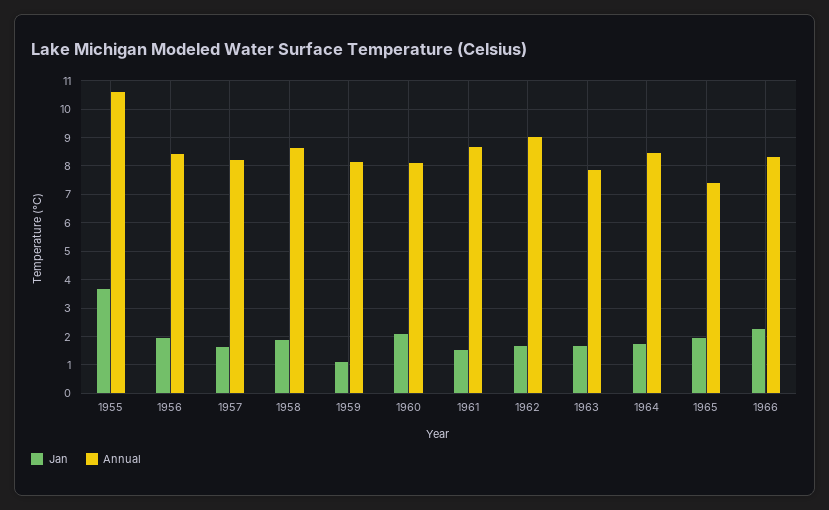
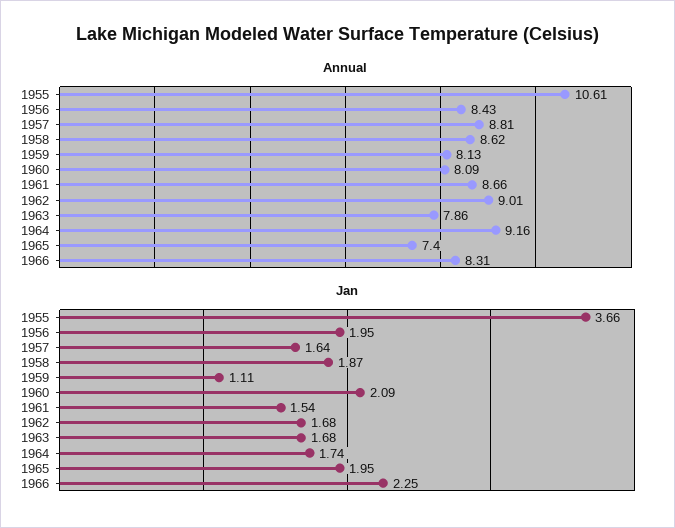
Annual, 1957: 8.25 -> 8.81
Annual, 1964: 8.5 -> 9.16

